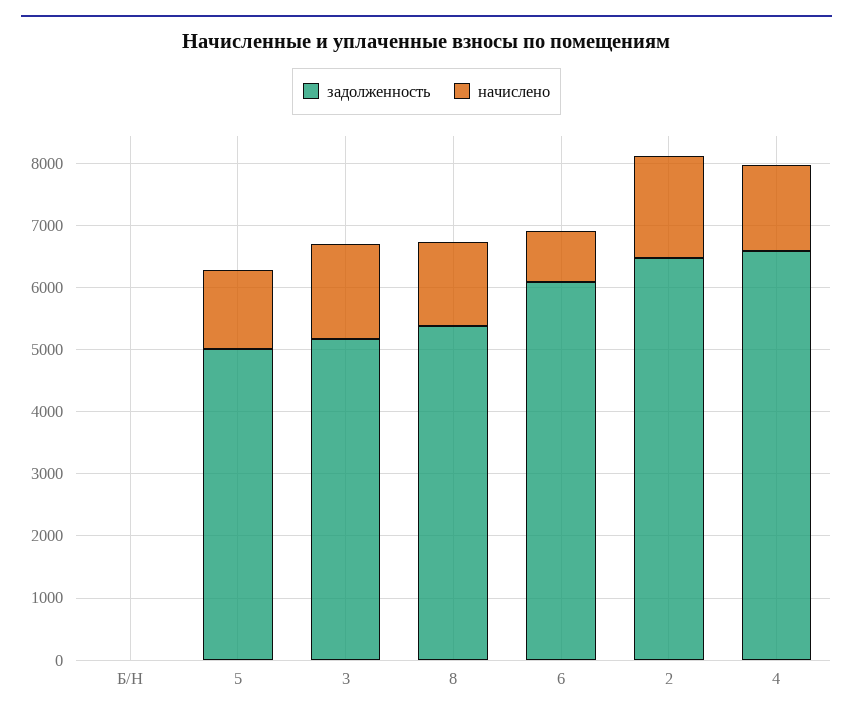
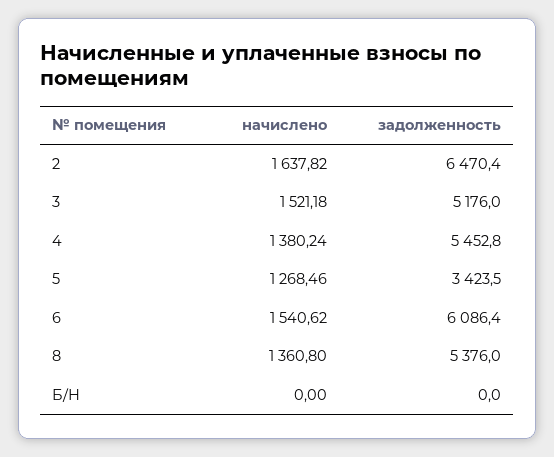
задолженность, 5: 5000 -> 3423.5
начислено, 6: 800 -> 1540.62
задолженность, 4: 6600 -> 5452.8

